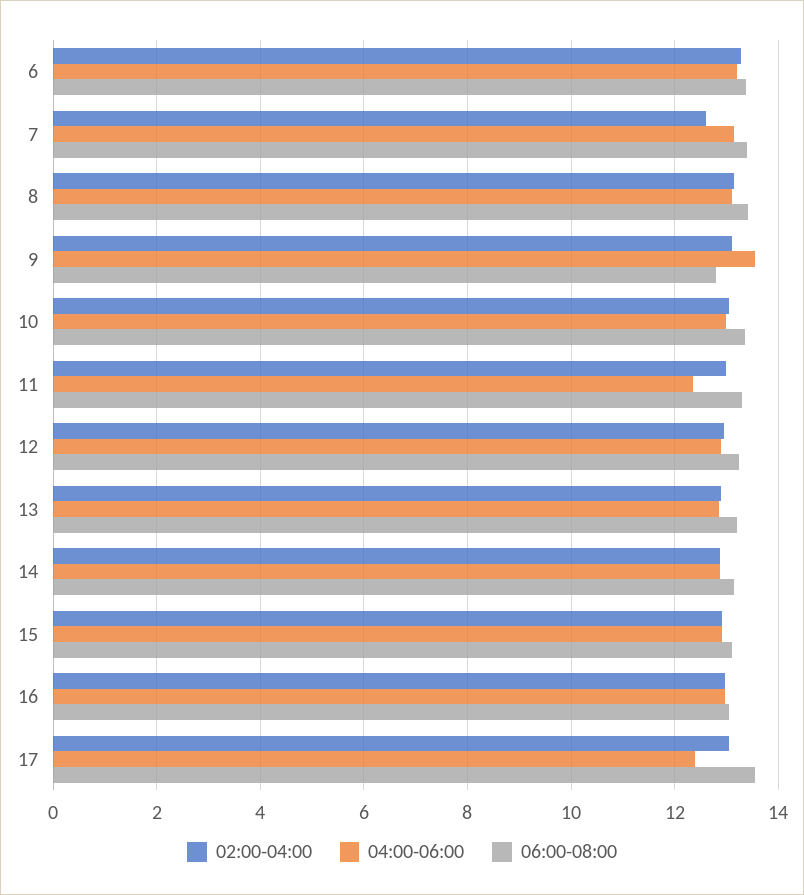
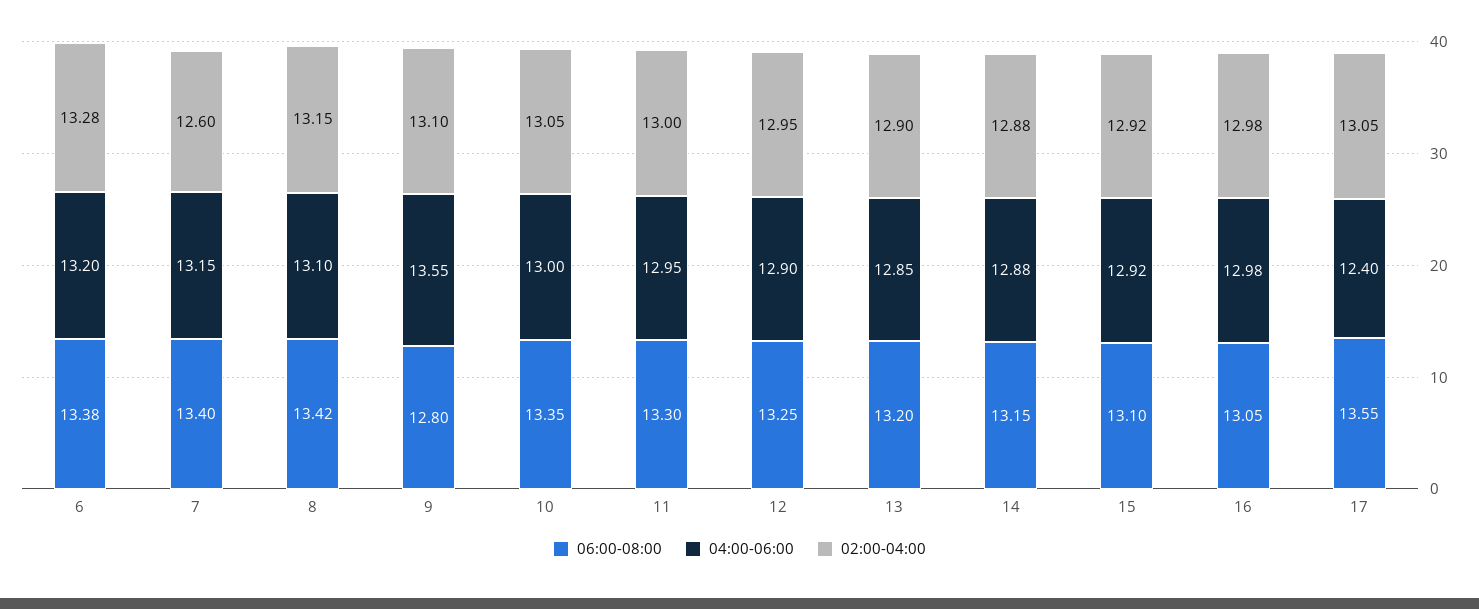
04:00-06:00, 11: 12.4 -> 12.95

